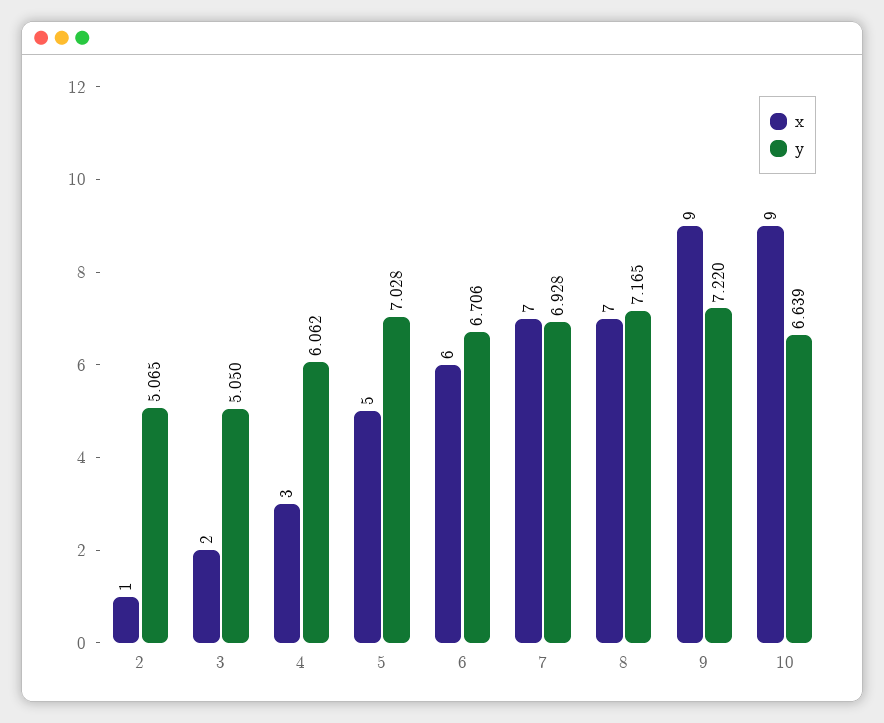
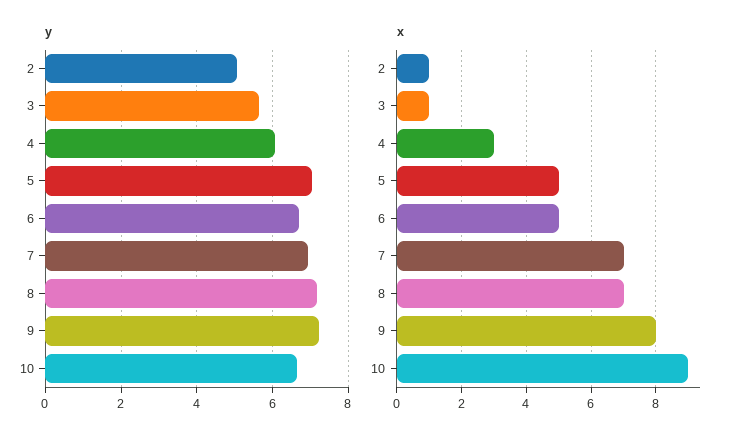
x, 3: 2 -> 1
y, 3: 5.05 -> 5.6
x, 6: 6 -> 5
x, 9: 9 -> 8

